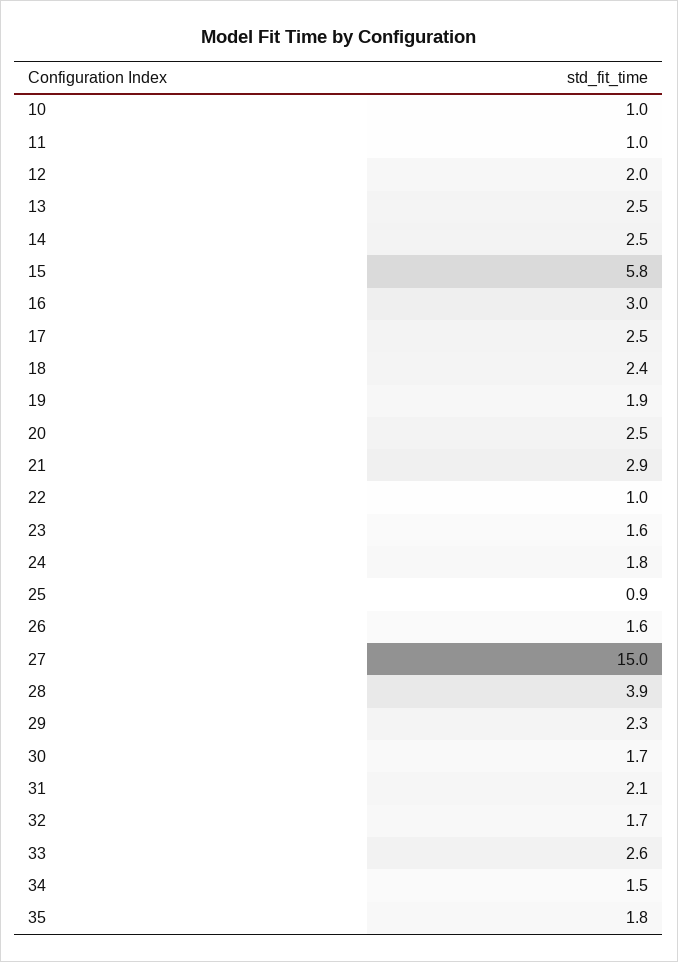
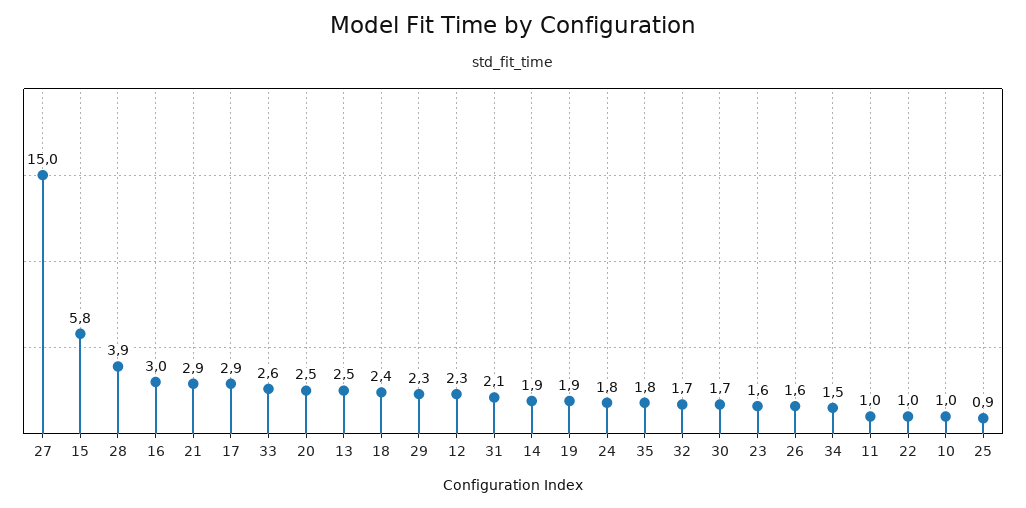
12: 2 -> 2.3
14: 2.5 -> 1.9
17: 2.5 -> 2.9

